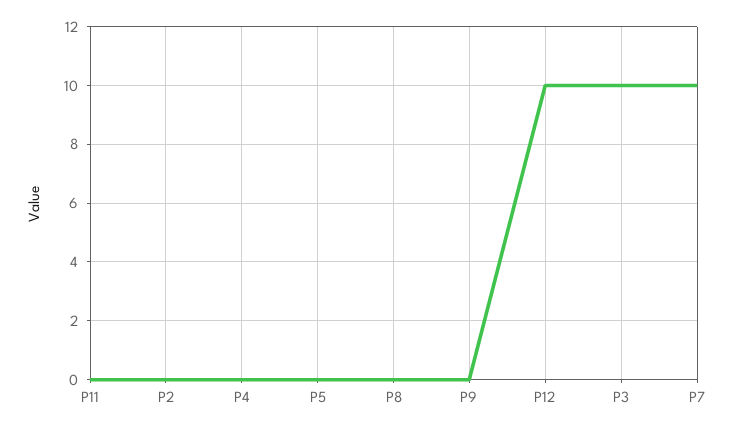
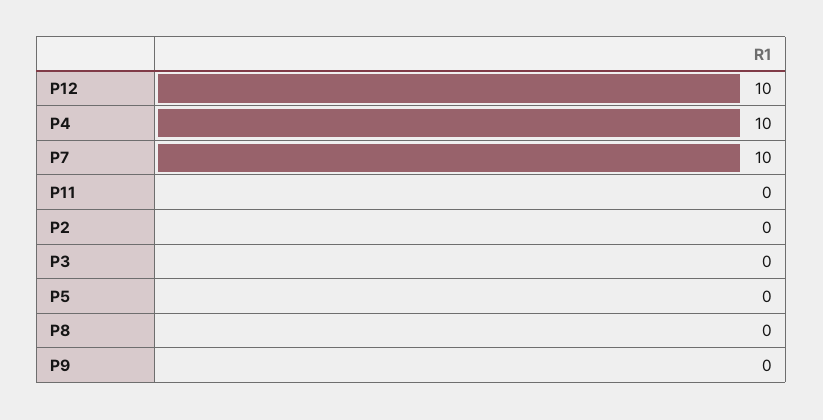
P4: 0 -> 10
P3: 10 -> 0

